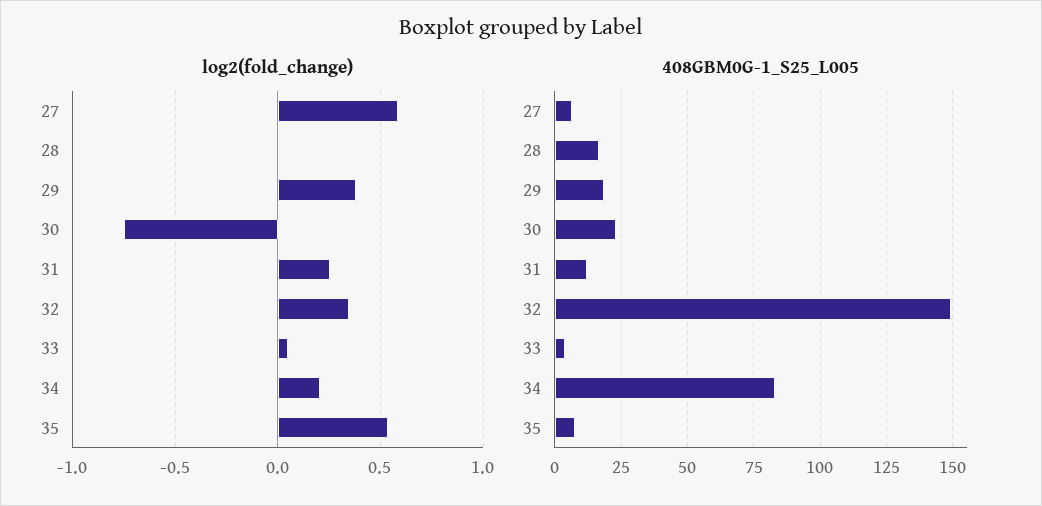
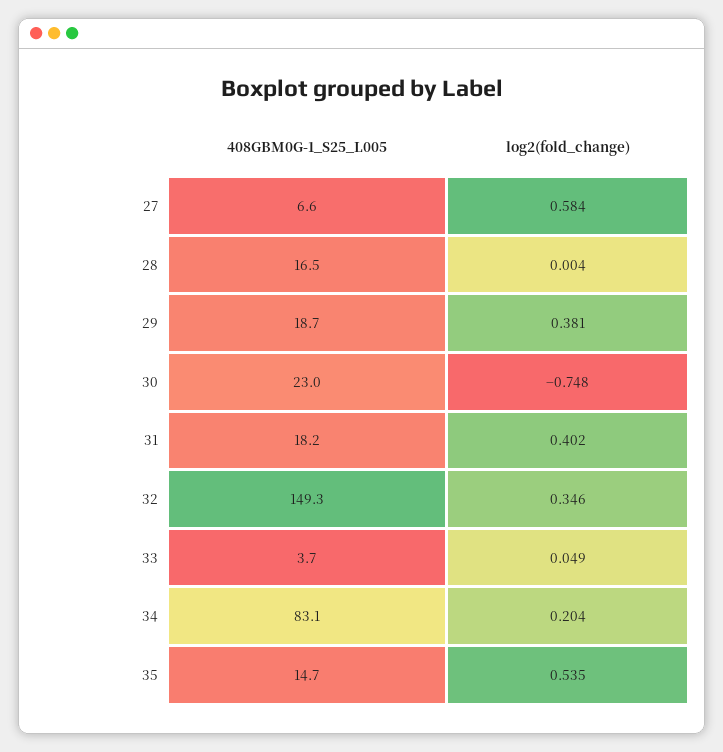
log2(fold_change), 31: 0.25 -> 0.402
408GBM0G-1_S25_L005, 31: 12.5 -> 18.2
408GBM0G-1_S25_L005, 35: 7.5 -> 14.7

